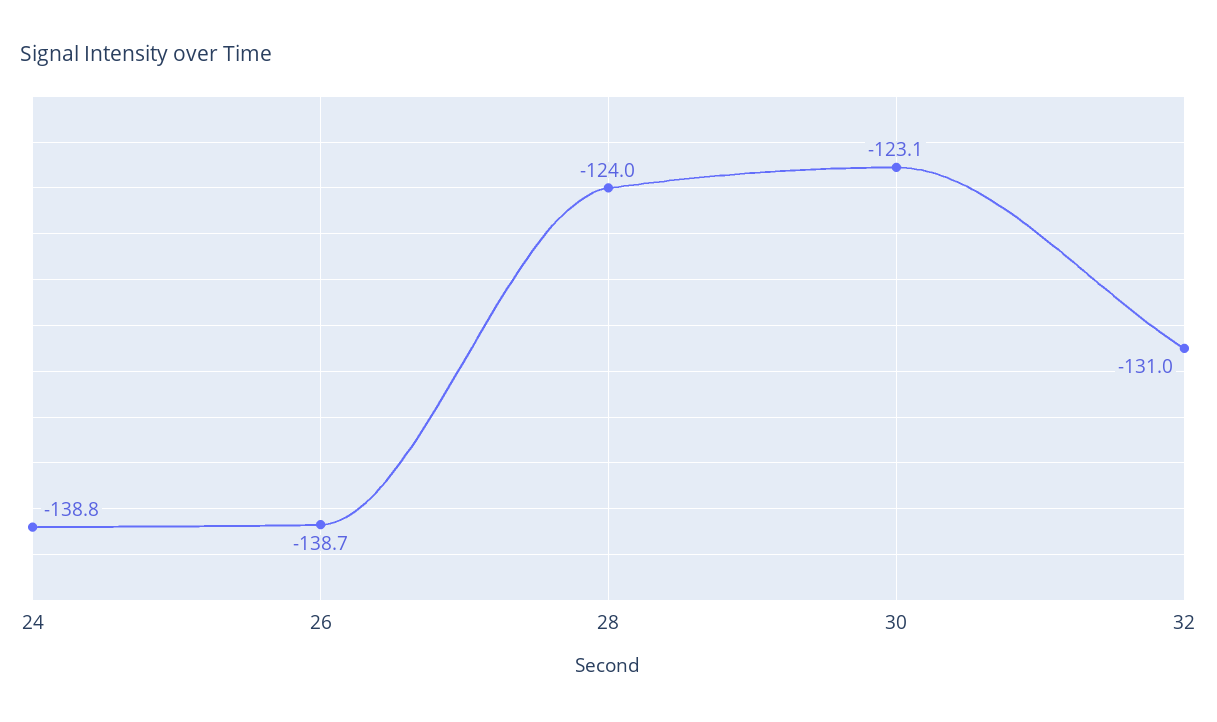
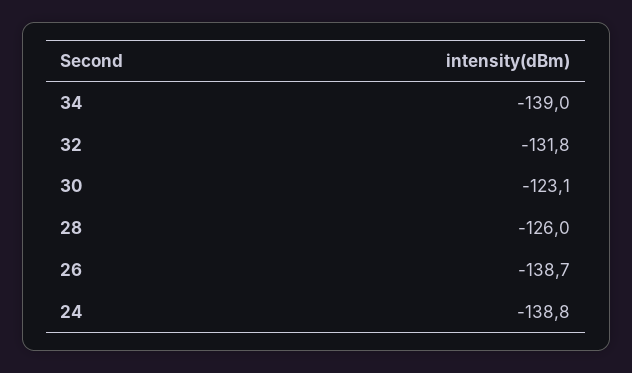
28: -124 -> -126
32: -131 -> -131.8
34: none -> -139

